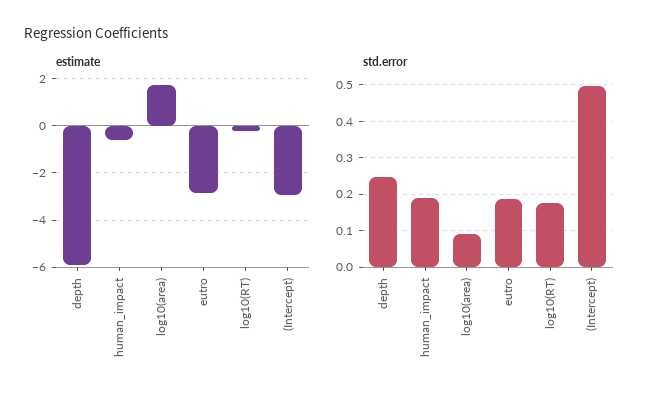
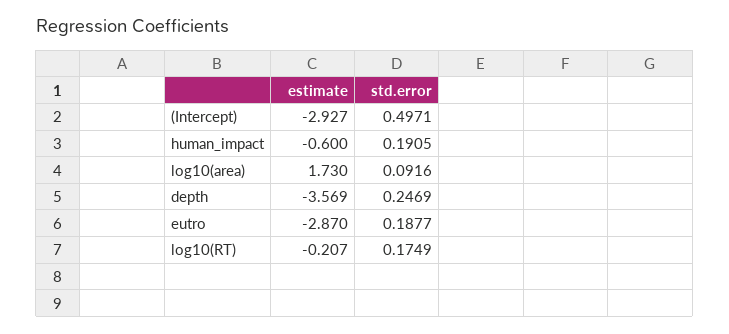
estimate, depth: -6 -> -3.569

